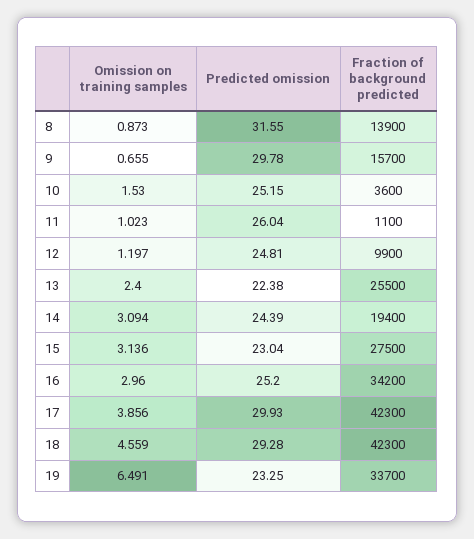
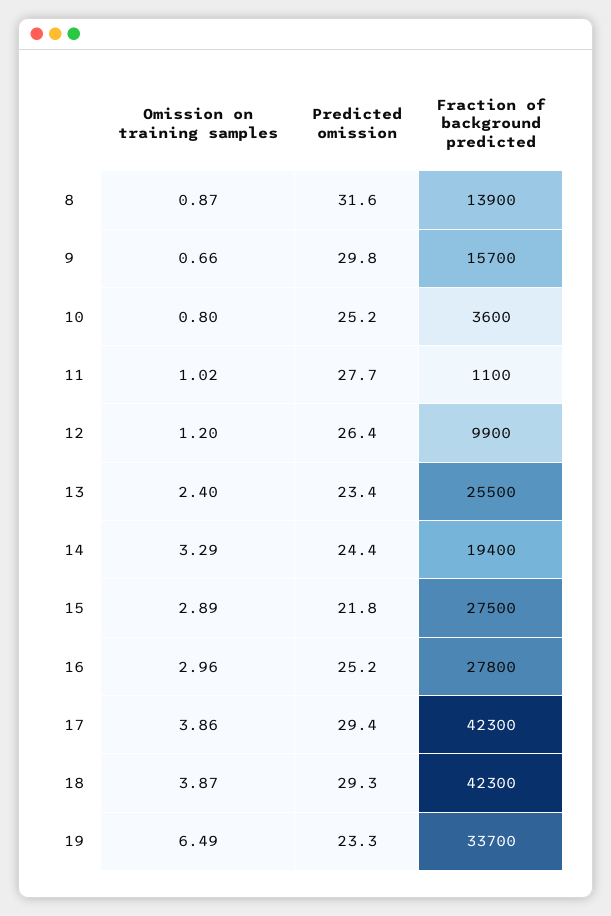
Omission on training samples, 10: 1.53 -> 0.8
Predicted omission, 11: 26.04 -> 27.7
Predicted omission, 12: 24.81 -> 26.4
Predicted omission, 13: 22.38 -> 23.4
Omission on training samples, 14: 3.094 -> 3.29
Omission on training samples, 15: 3.136 -> 2.89
Predicted omission, 15: 23.04 -> 21.8
Fraction of background predicted, 16: 34200 -> 27800
Predicted omission, 17: 29.93 -> 29.4
Omission on training samples, 18: 4.559 -> 3.87

